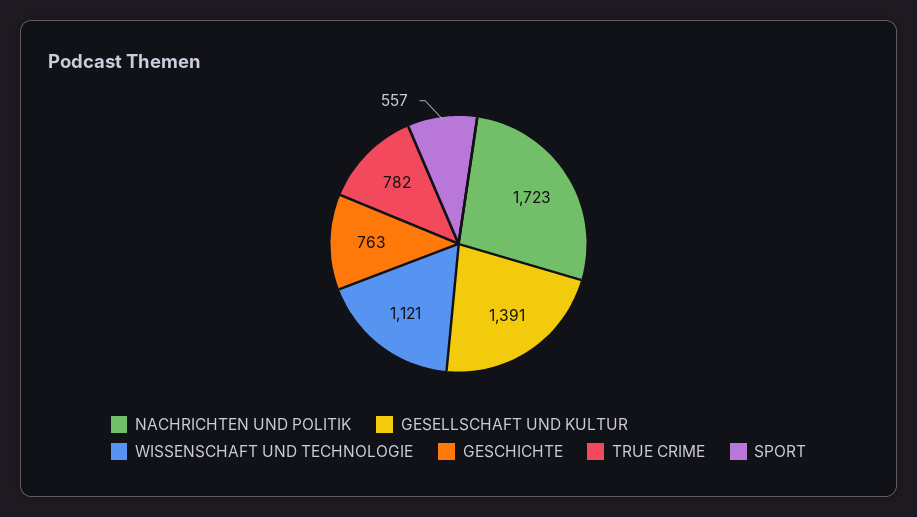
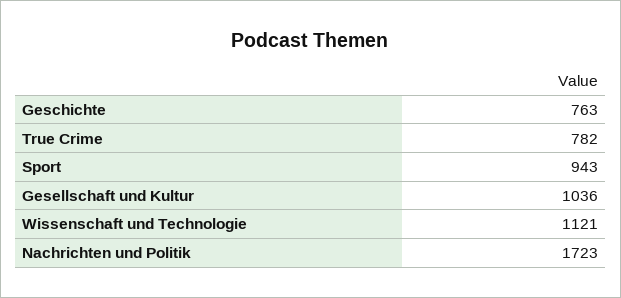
GESELLSCHAFT UND KULTUR: 1391 -> 1036
SPORT: 557 -> 943

